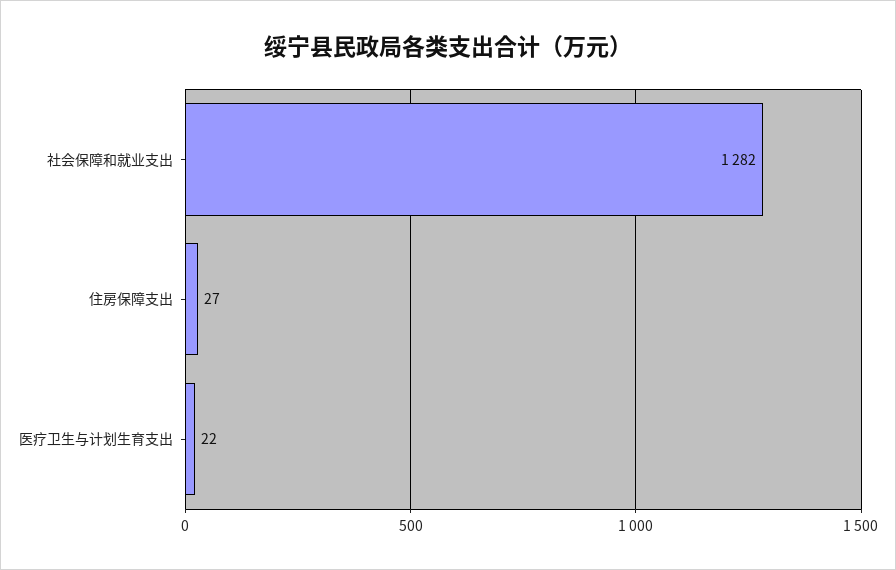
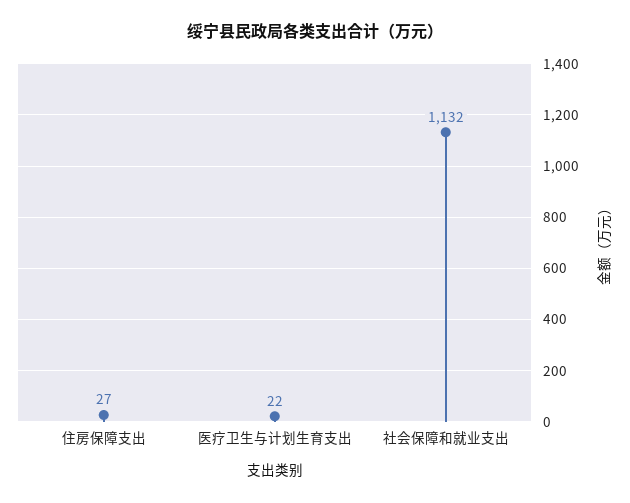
社会保障和就业支出: 1282 -> 1132

